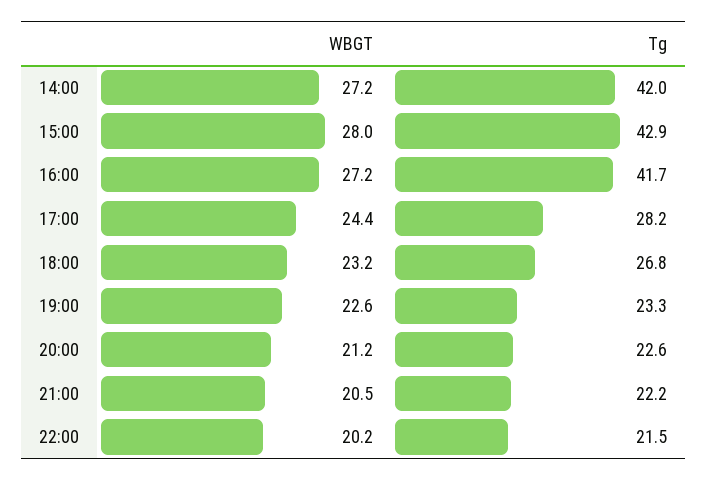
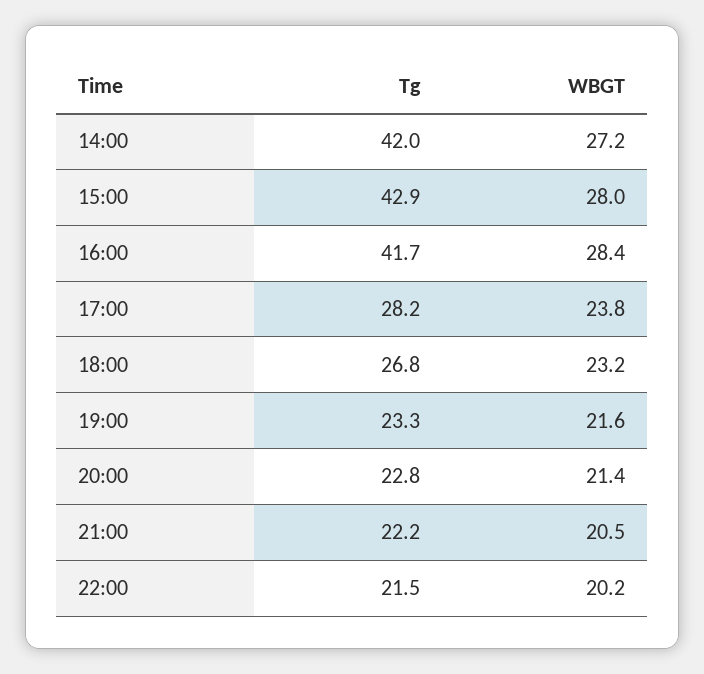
WBGT, 16:00: 27.2 -> 28.4
WBGT, 17:00: 24.4 -> 23.8
WBGT, 19:00: 22.6 -> 21.6
WBGT, 20:00: 21.2 -> 21.4
Tg, 20:00: 22.6 -> 22.8

